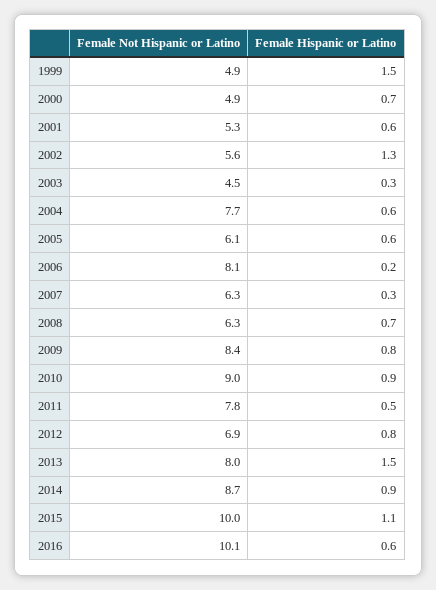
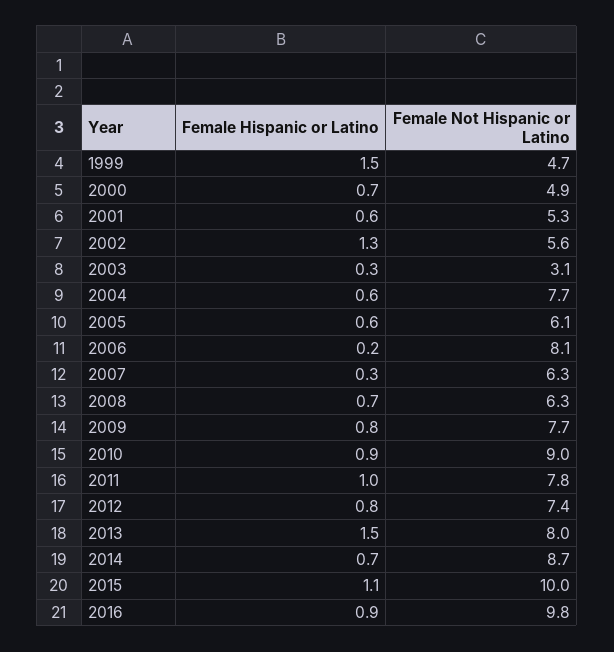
Female Not Hispanic or Latino, 1999: 4.9 -> 4.7
Female Not Hispanic or Latino, 2003: 4.5 -> 3.1
Female Not Hispanic or Latino, 2009: 8.4 -> 7.7
Female Hispanic or Latino, 2011: 0.5 -> 1
Female Not Hispanic or Latino, 2012: 6.9 -> 7.4
Female Hispanic or Latino, 2014: 0.9 -> 0.7
Female Not Hispanic or Latino, 2016: 10.1 -> 9.8
Female Hispanic or Latino, 2016: 0.6 -> 0.9

